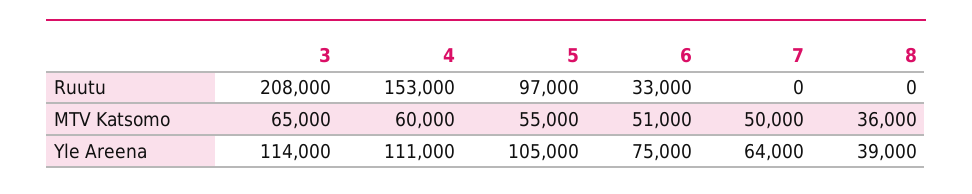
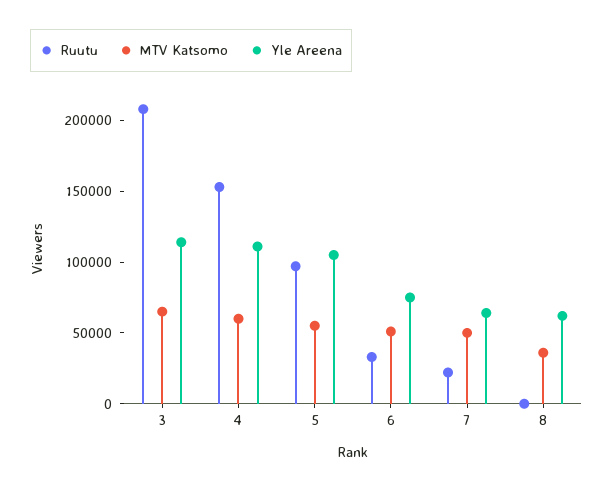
Ruutu, 7: 0 -> 20000
Yle Areena, 8: 39000 -> 60000

